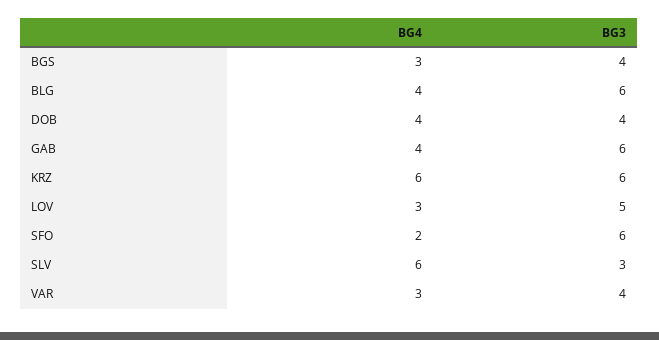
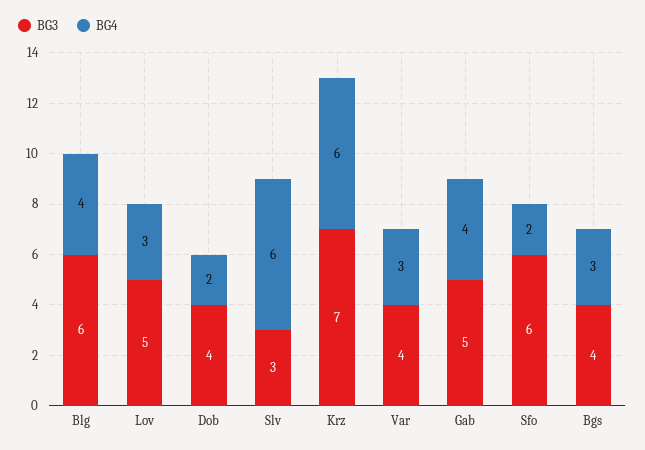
BG4, DOB: 4 -> 2
BG3, GAB: 6 -> 5
BG3, KRZ: 6 -> 7

